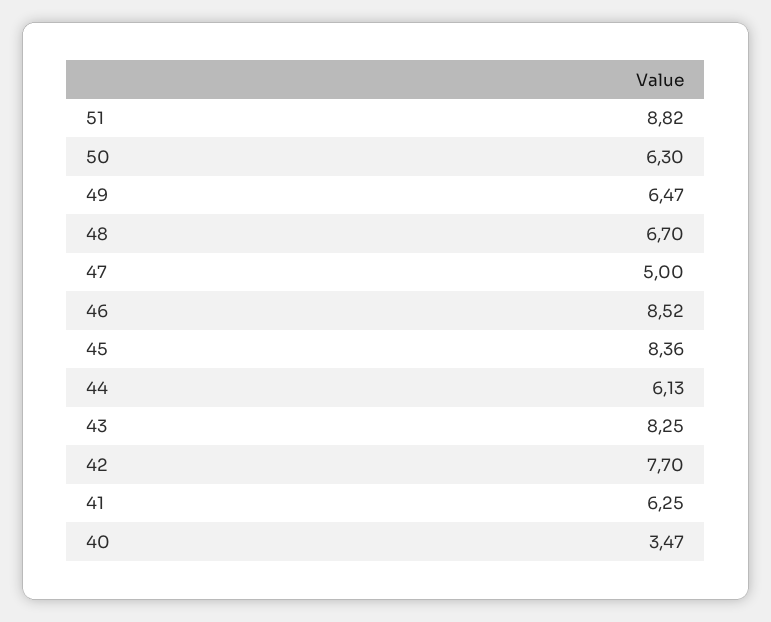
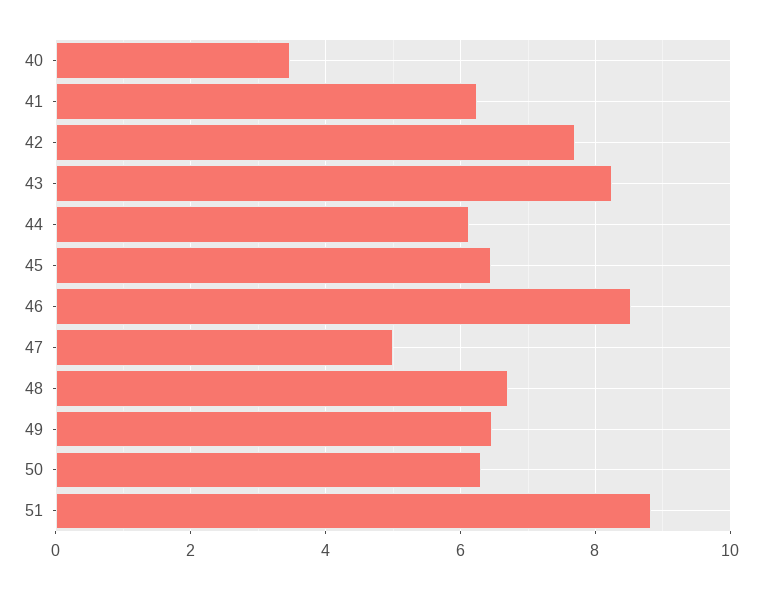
45: 8.36 -> 6.4

